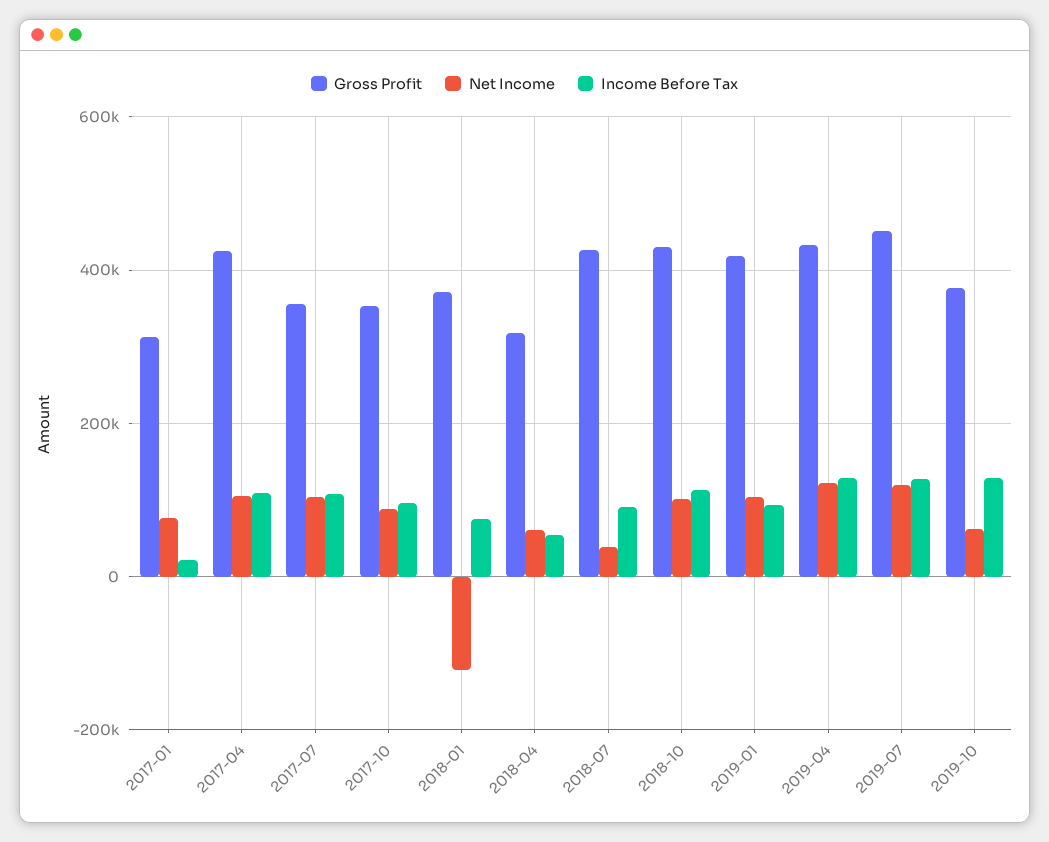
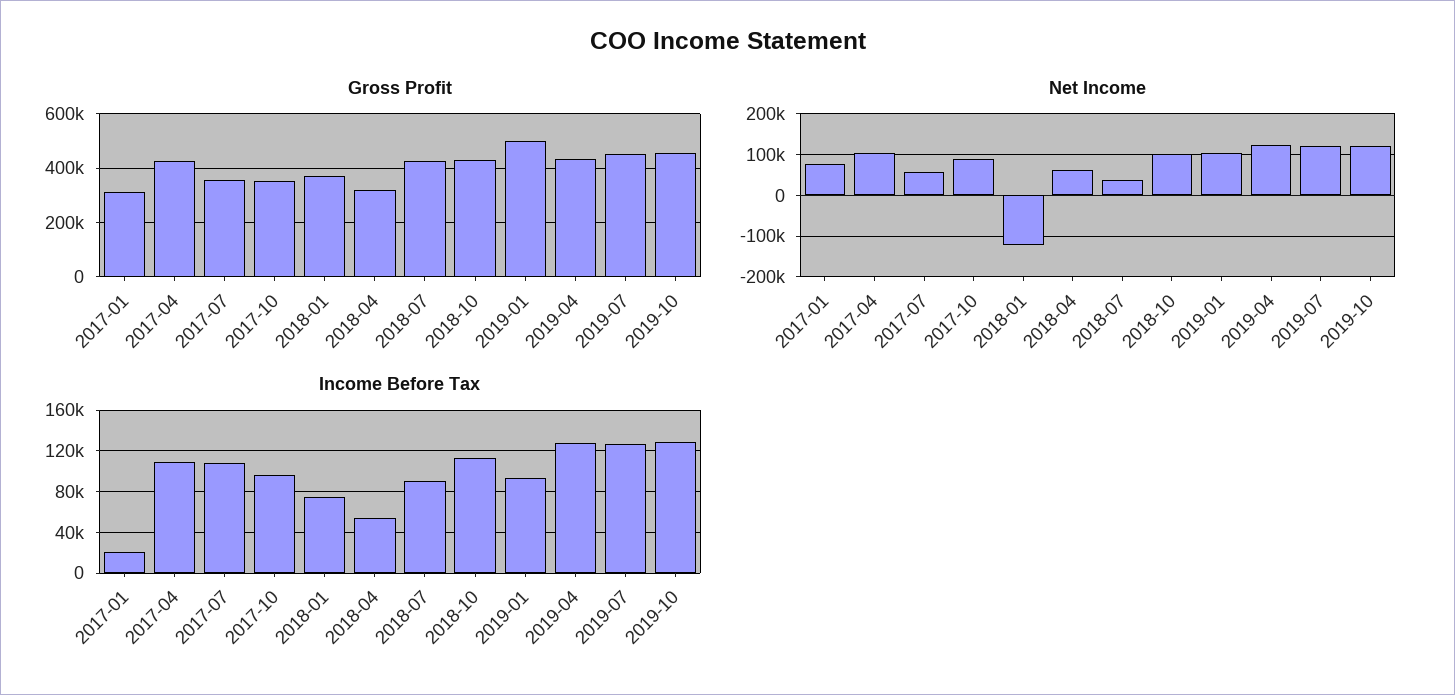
Net Income, 2017-07: 100000 -> 60000
Gross Profit, 2019-01: 420000 -> 500000
Gross Profit, 2019-10: 380000 -> 450000
Net Income, 2019-10: 60000 -> 120000

